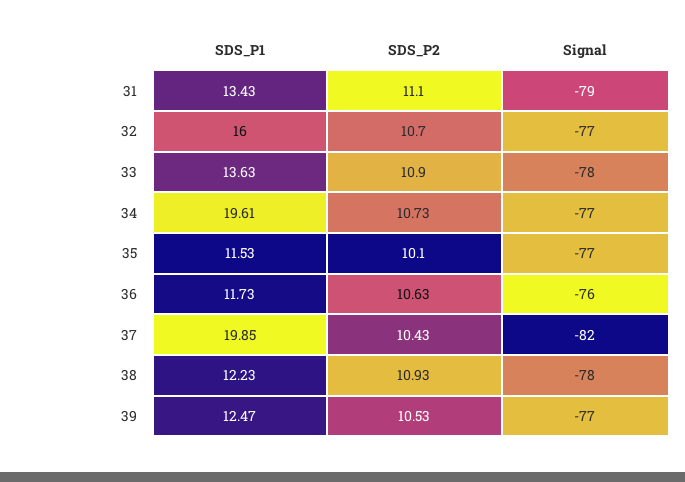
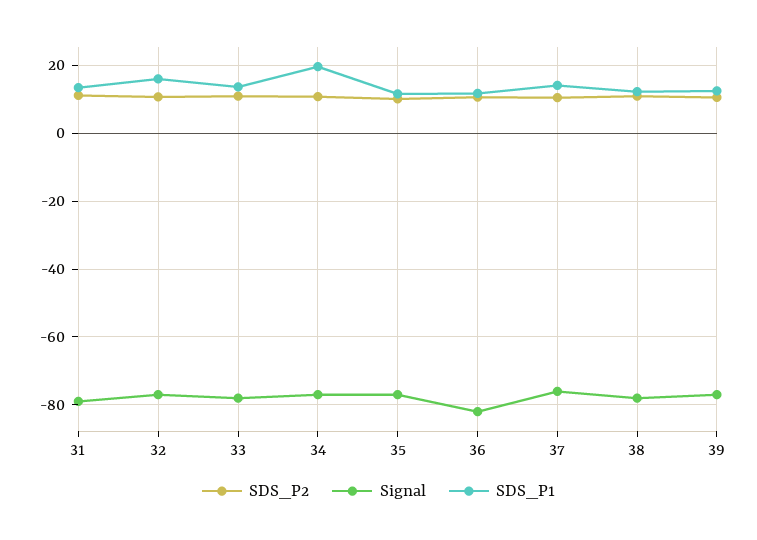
Signal, 36: -76 -> -82
SDS_P1, 37: 19.85 -> 14
Signal, 37: -82 -> -76

